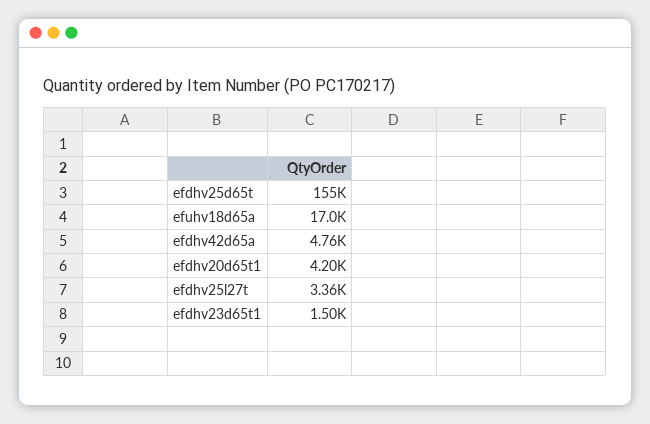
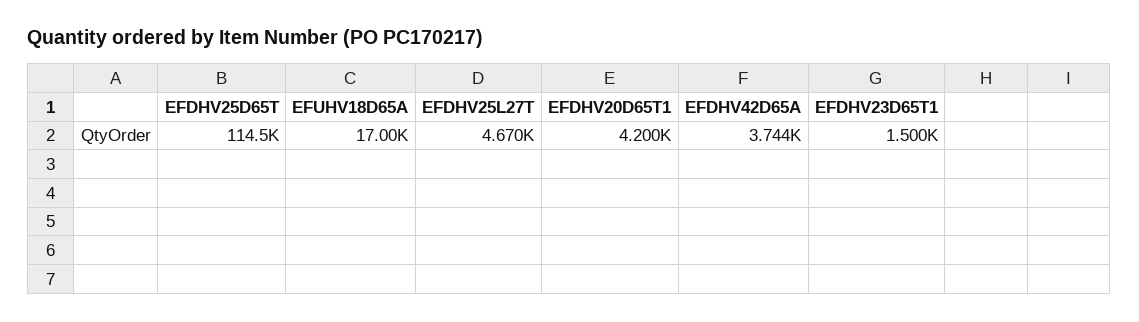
efdhv25d65t: 155000 -> 114500
efdhv42d65a: 4760 -> 3744
efdhv25l27t: 3360 -> 4670

